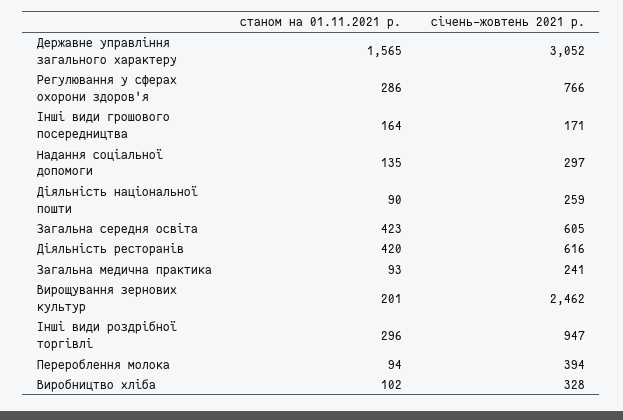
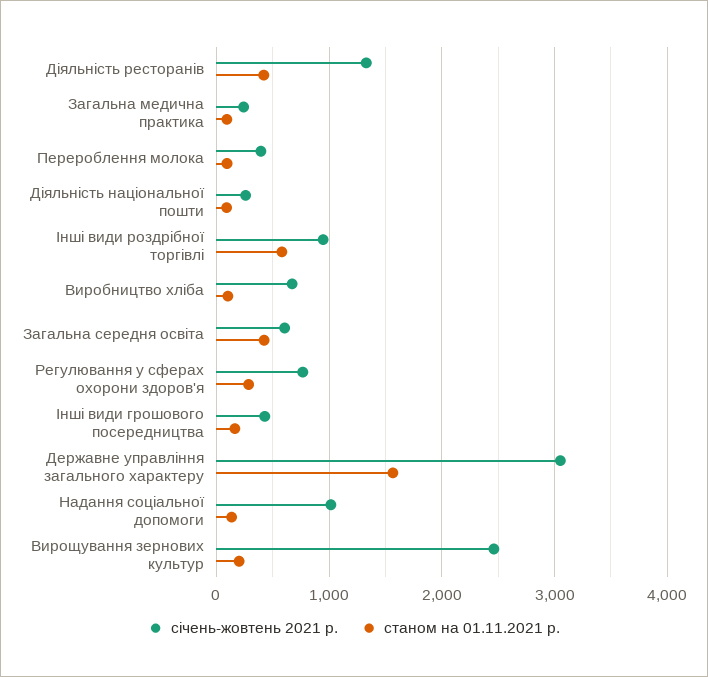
січень-жовтень 2021 р., Інші види грошового посередництва: 171 -> 400
січень-жовтень 2021 р., Надання соціальної допомоги: 297 -> 1000
січень-жовтень 2021 р., Діяльність ресторанів: 616 -> 1300
станом на 01.11.2021 р., Інші види роздрібної торгівлі: 296 -> 600
січень-жовтень 2021 р., Виробництво хліба: 328 -> 700

